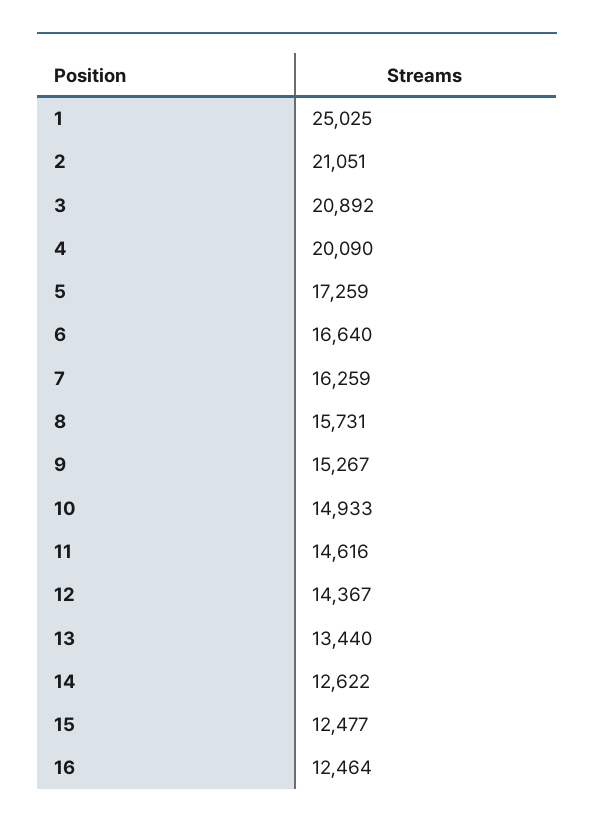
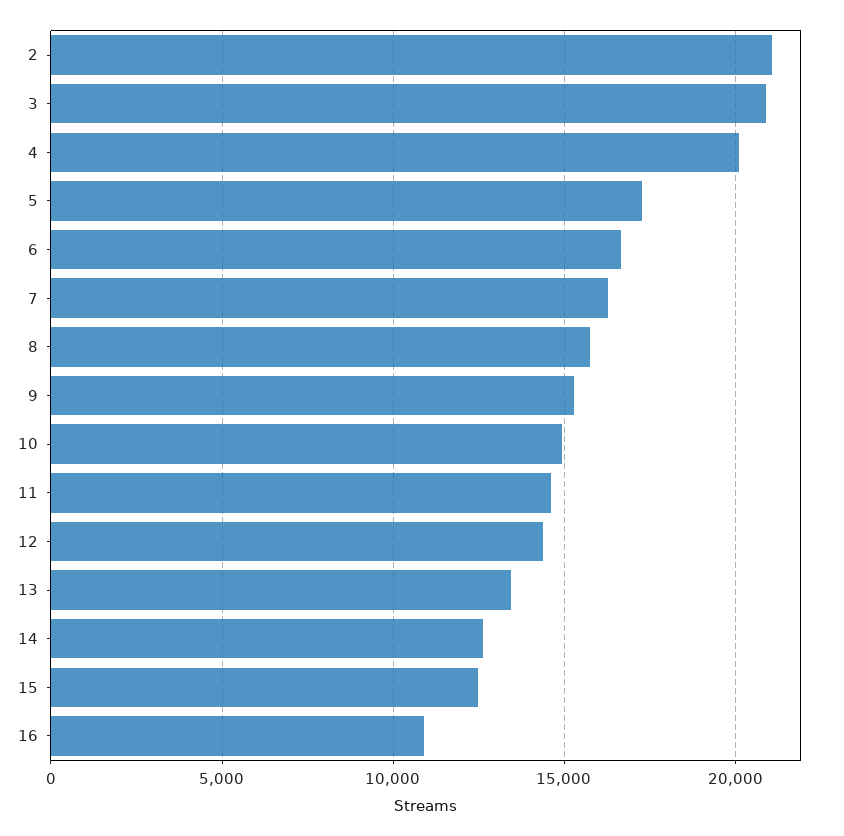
1: 25025 -> none
16: 12464 -> 11000

